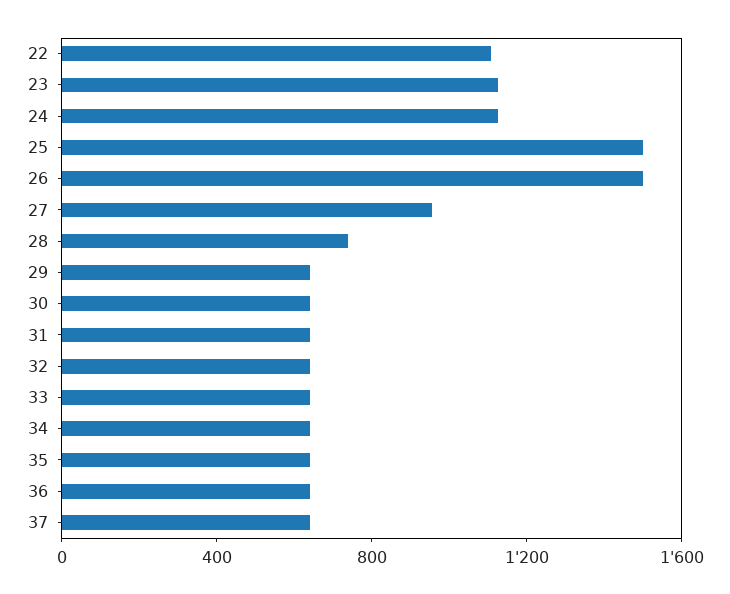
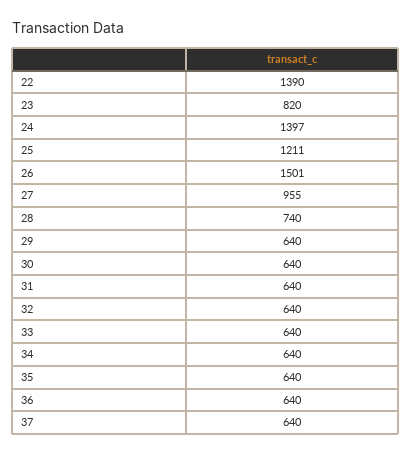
22: 1100 -> 1390
23: 1100 -> 820
24: 1100 -> 1397
25: 1500 -> 1211

